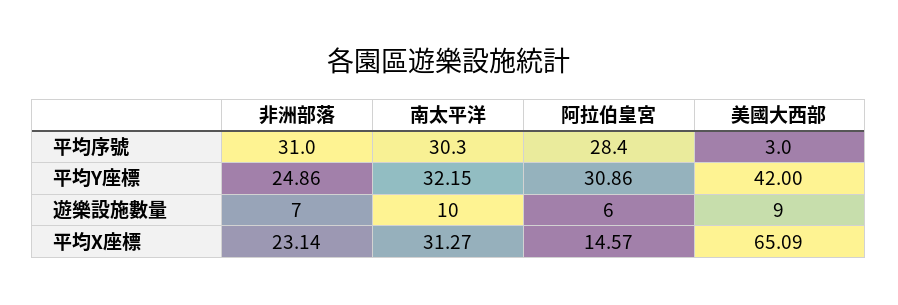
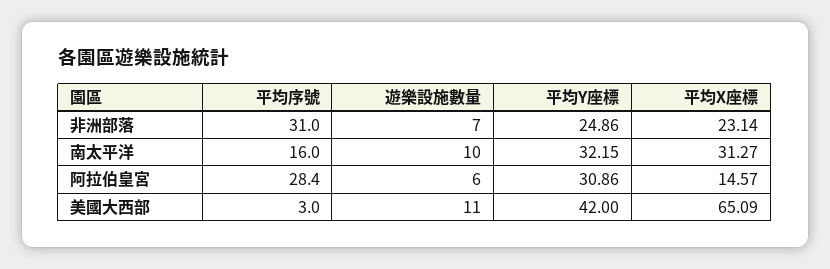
南太平洋, 平均序號: 30.3 -> 16
美國大西部, 遊樂設施數量: 9 -> 11

